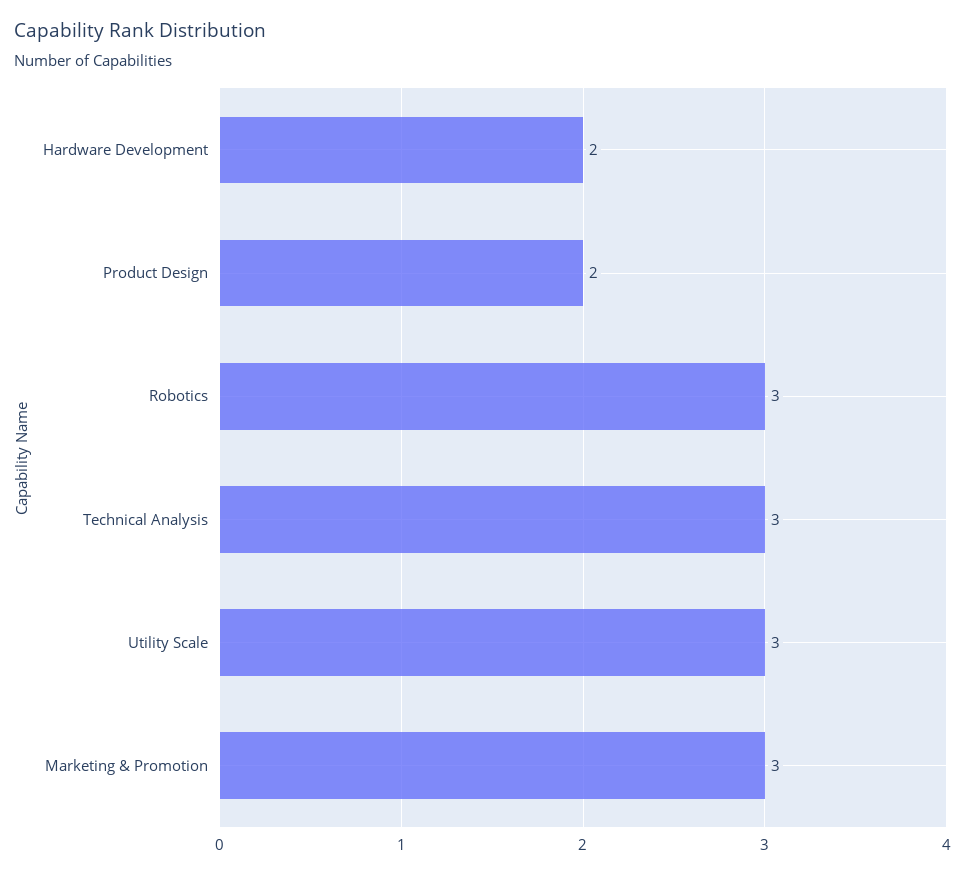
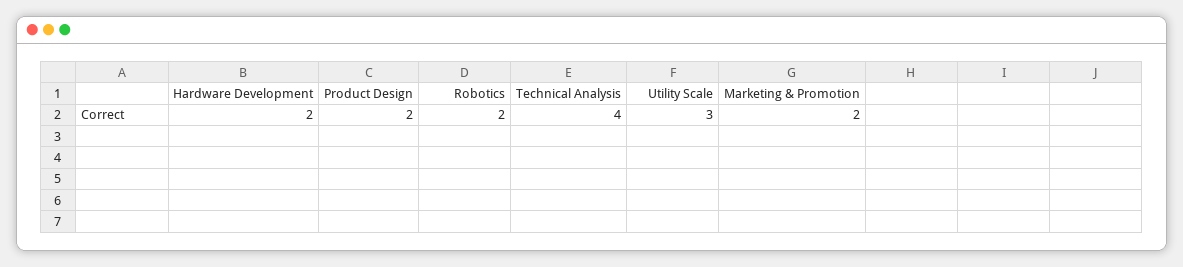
Robotics: 3 -> 2
Technical Analysis: 3 -> 4
Marketing & Promotion: 3 -> 2

